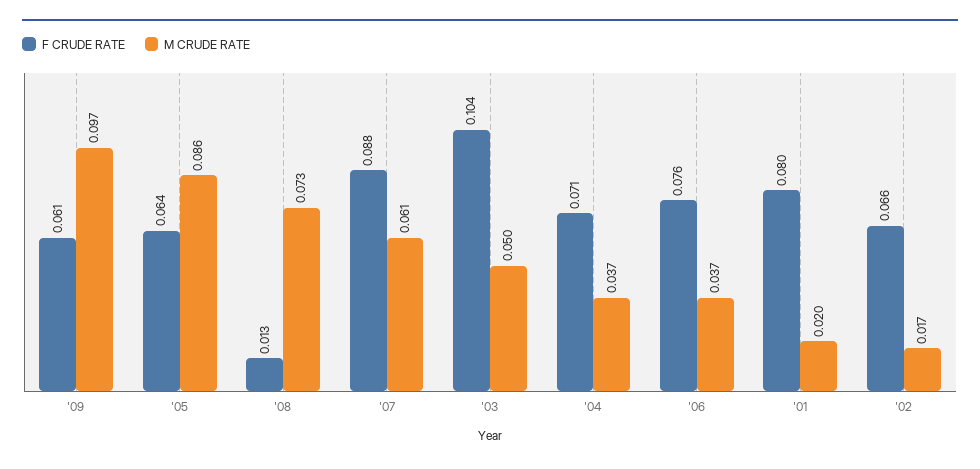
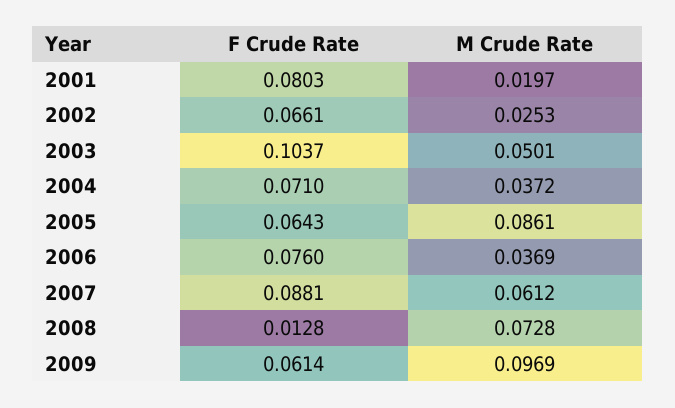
M CRUDE RATE, '02: 0.017 -> 0.0253

